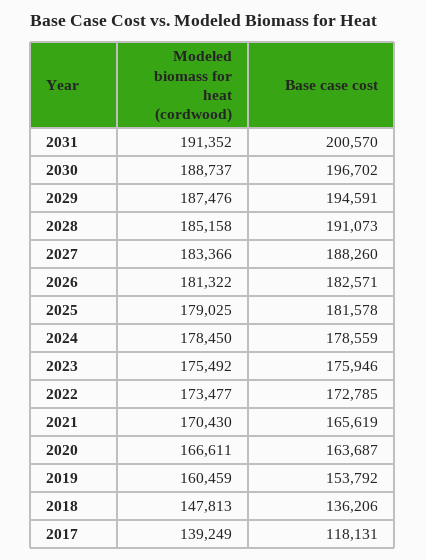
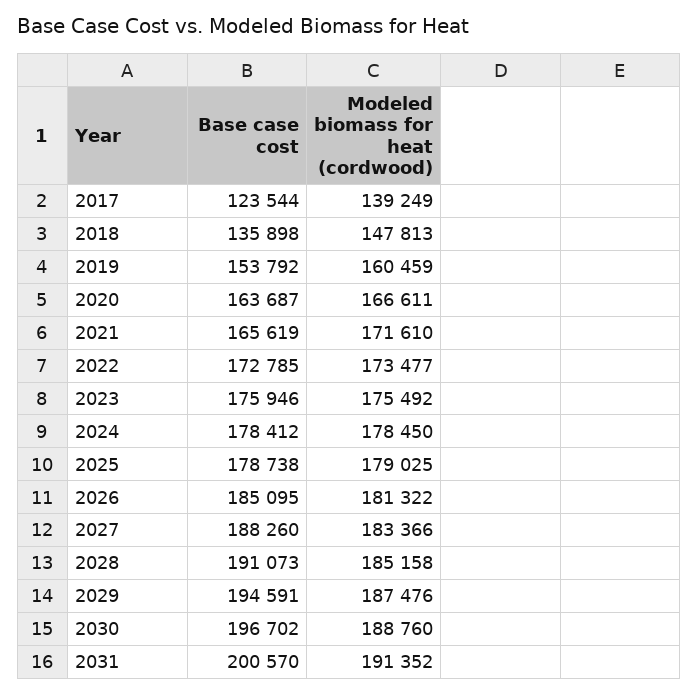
Modeled biomass for heat (cordwood), 2030: 188737 -> 188760
Base case cost, 2026: 182571 -> 185095
Base case cost, 2025: 181578 -> 178738
Base case cost, 2024: 178559 -> 178412
Modeled biomass for heat (cordwood), 2021: 170430 -> 171610
Base case cost, 2018: 136206 -> 135898
Base case cost, 2017: 118131 -> 123544

